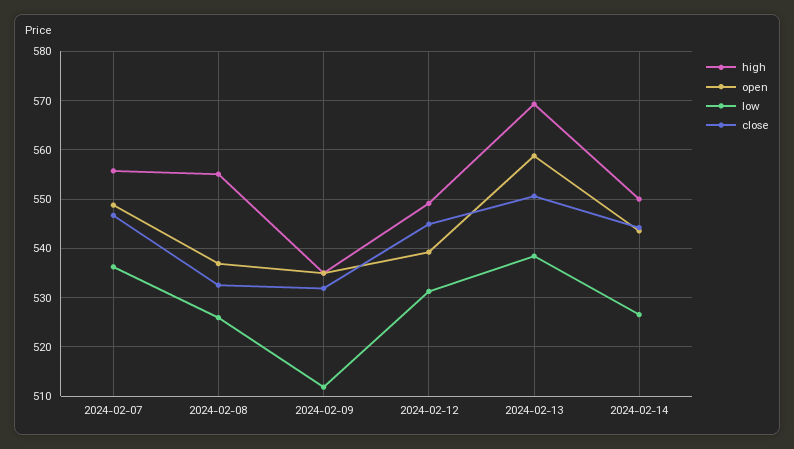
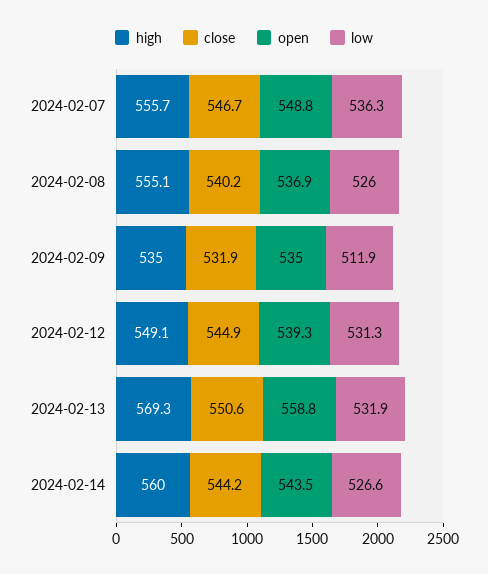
close, 2024-02-08: 532 -> 540.2
low, 2024-02-13: 538 -> 531.9
high, 2024-02-14: 550 -> 560

